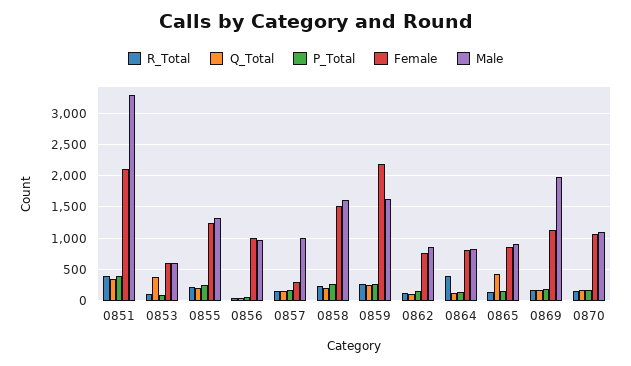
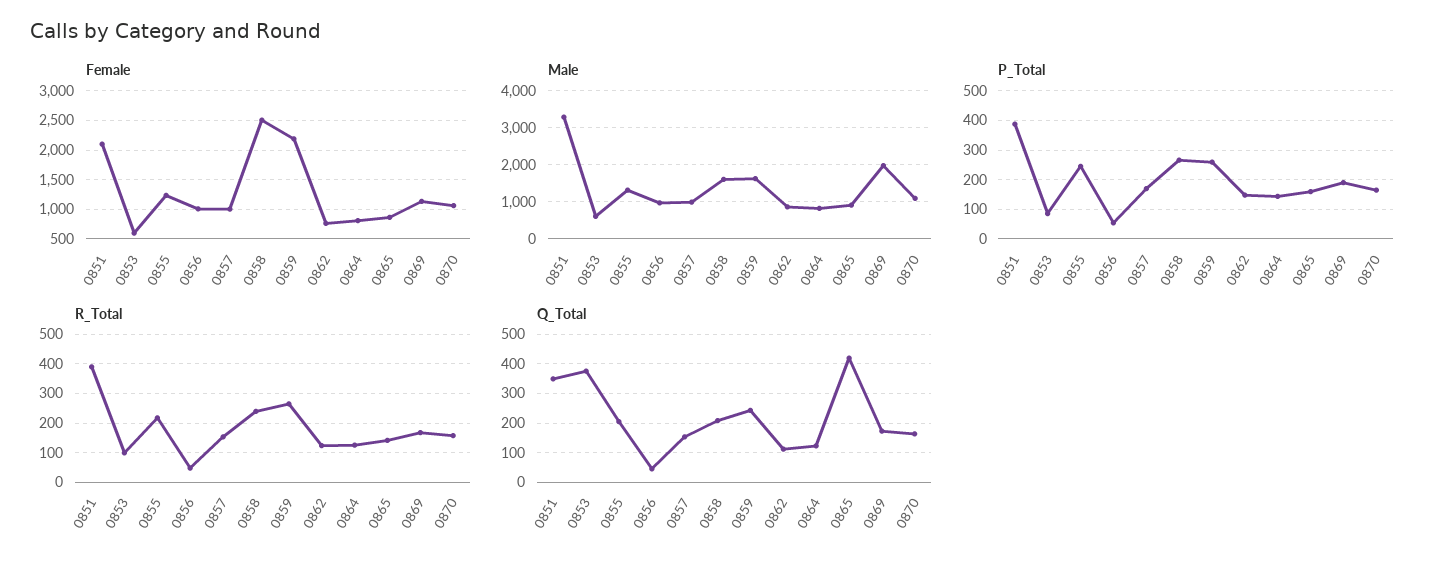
Female, 0857: 300 -> 1000
Female, 0858: 1500 -> 2500
R_Total, 0864: 400 -> 125

